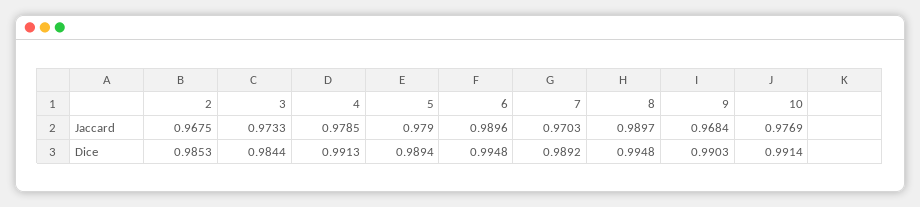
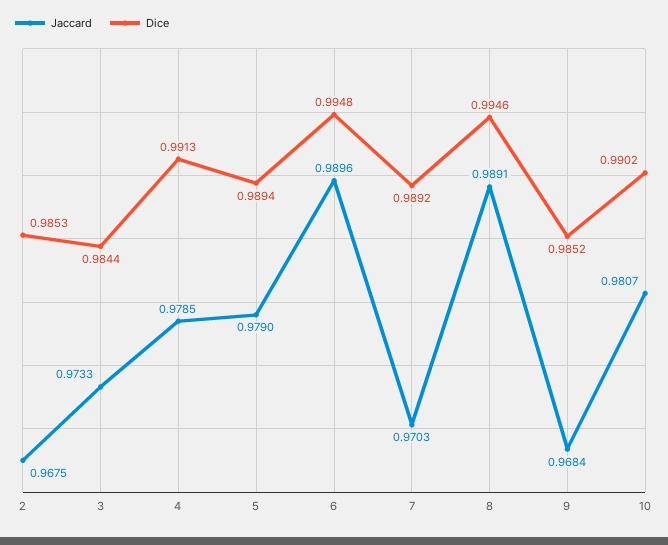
Jaccard, 8: 0.9897 -> 0.9891
Jaccard, 10: 0.9769 -> 0.9807
Dice, 8: 0.9948 -> 0.9946
Dice, 9: 0.9903 -> 0.9852
Dice, 10: 0.9914 -> 0.9902

